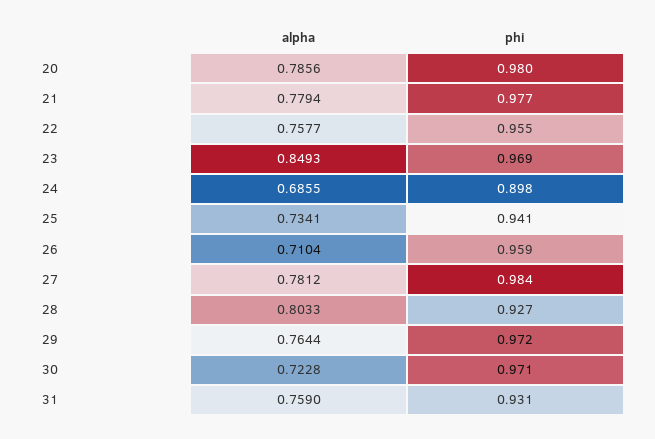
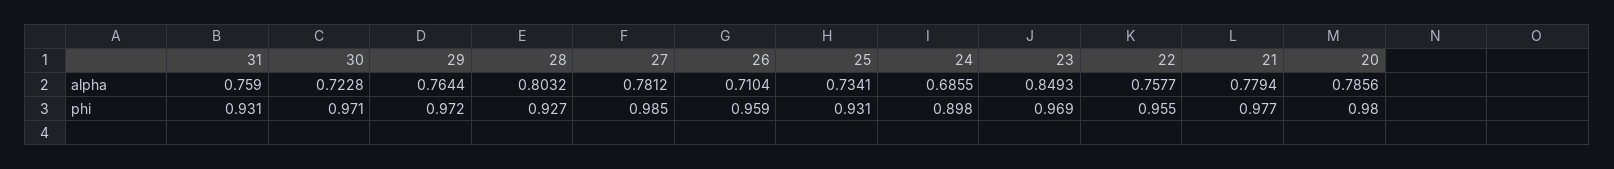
phi, 25: 0.941 -> 0.931
phi, 27: 0.984 -> 0.985
alpha, 28: 0.8033 -> 0.8032

